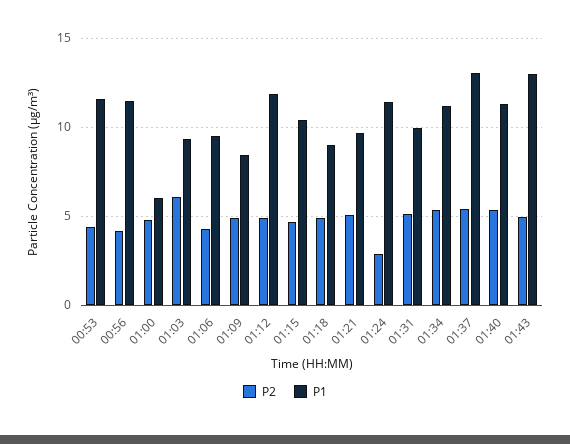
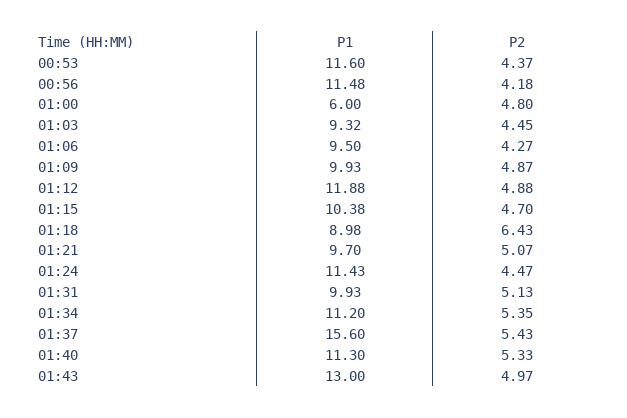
P2, 01:03: 6 -> 4.45
P1, 01:09: 8.5 -> 9.93
P2, 01:18: 5 -> 6.43
P2, 01:24: 3 -> 4.47
P1, 01:37: 13 -> 15.6

